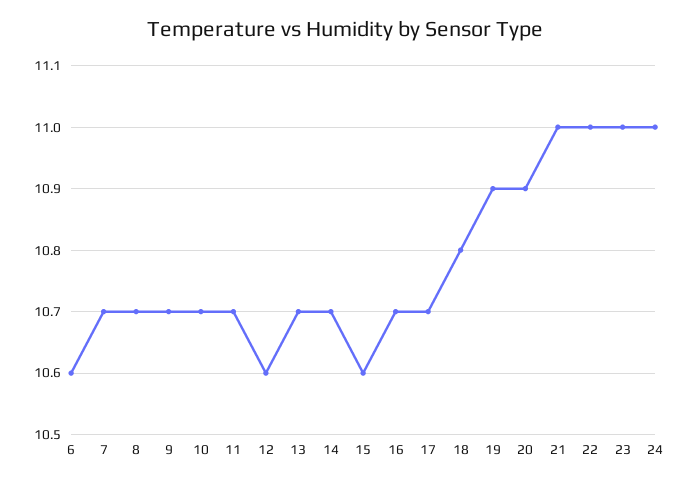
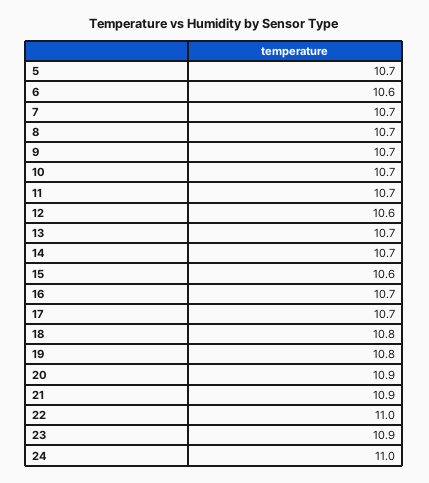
19: 10.9 -> 10.8
21: 11 -> 10.9
23: 11 -> 10.9
5: none -> 10.7

